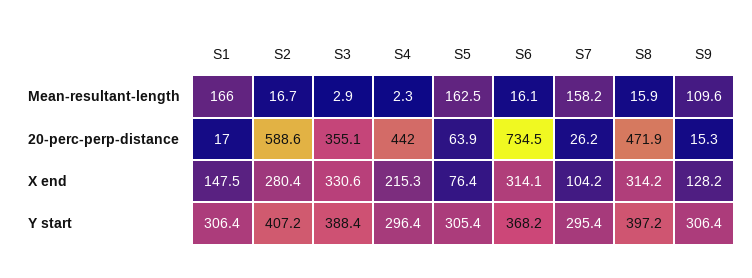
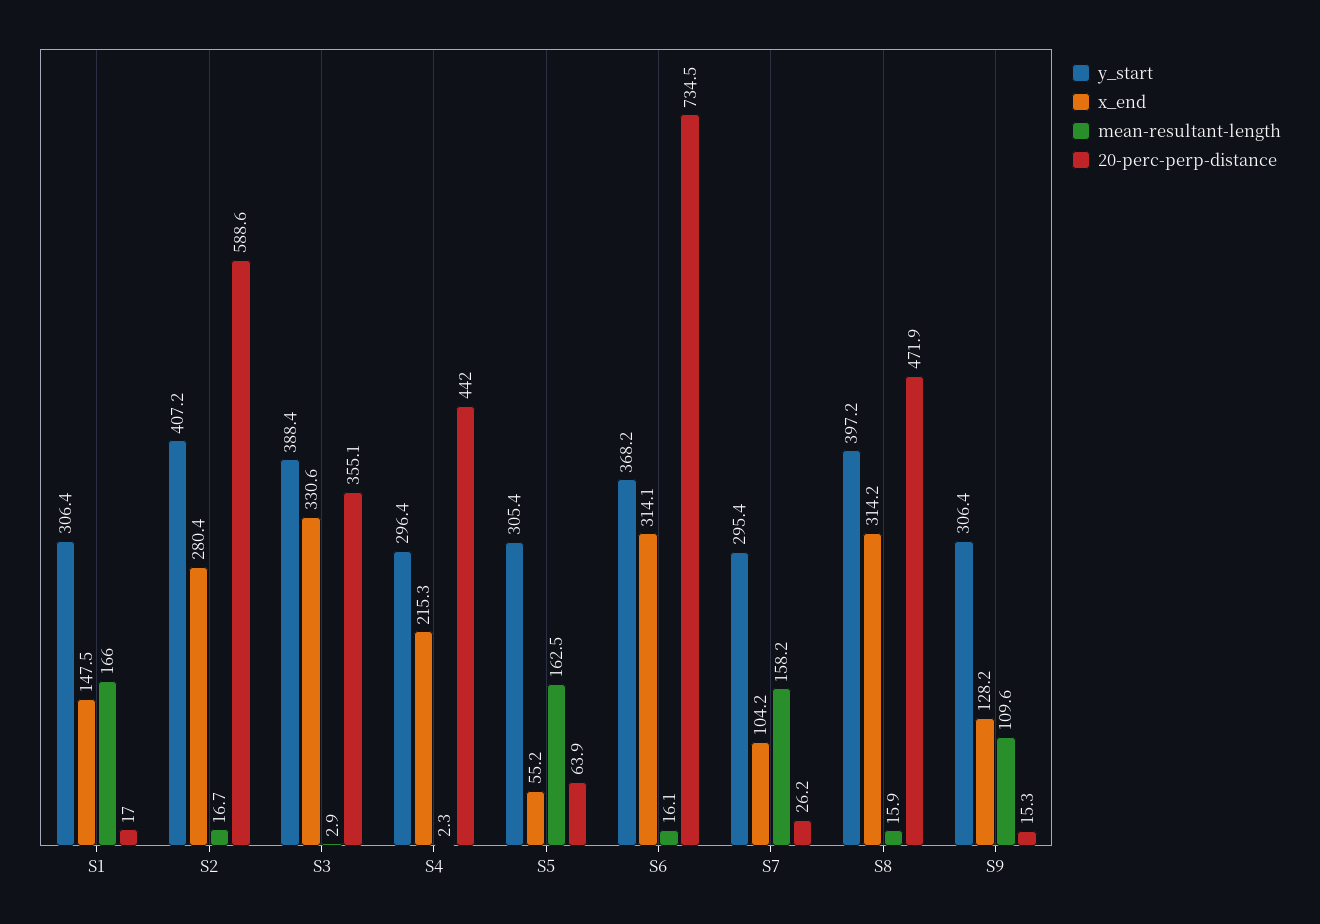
X end, S5: 76.4 -> 55.2

